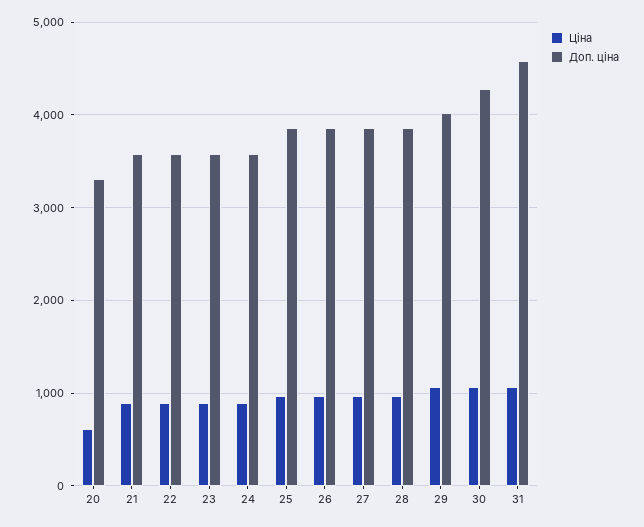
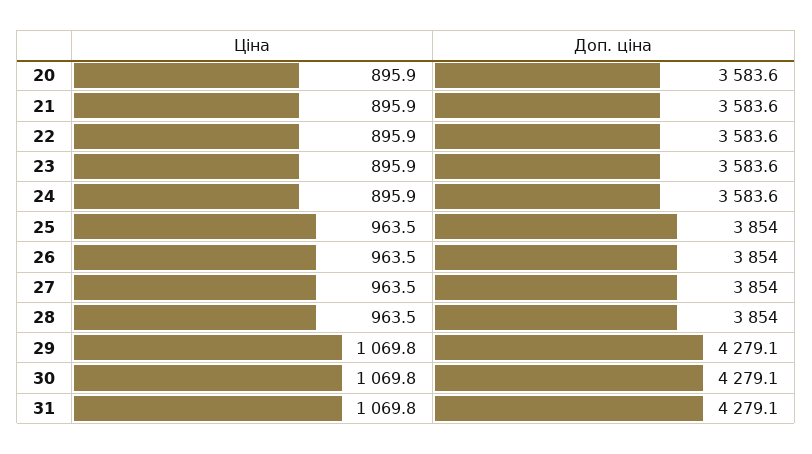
Ціна, 20: 600 -> 895.9
Доп. ціна, 20: 3300 -> 3583.6
Доп. ціна, 29: 4000 -> 4279.1
Доп. ціна, 31: 4600 -> 4279.1

